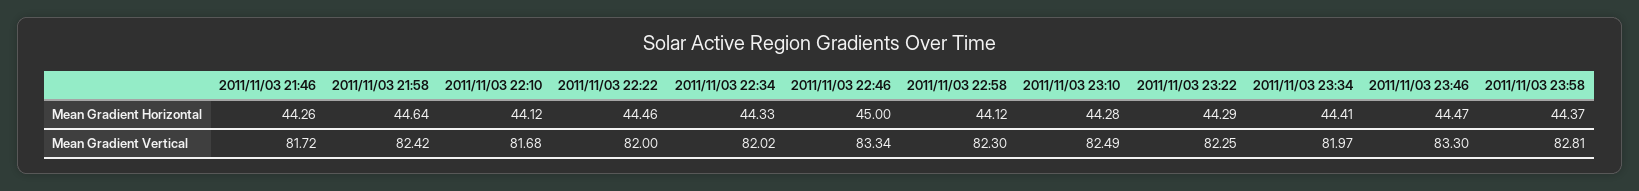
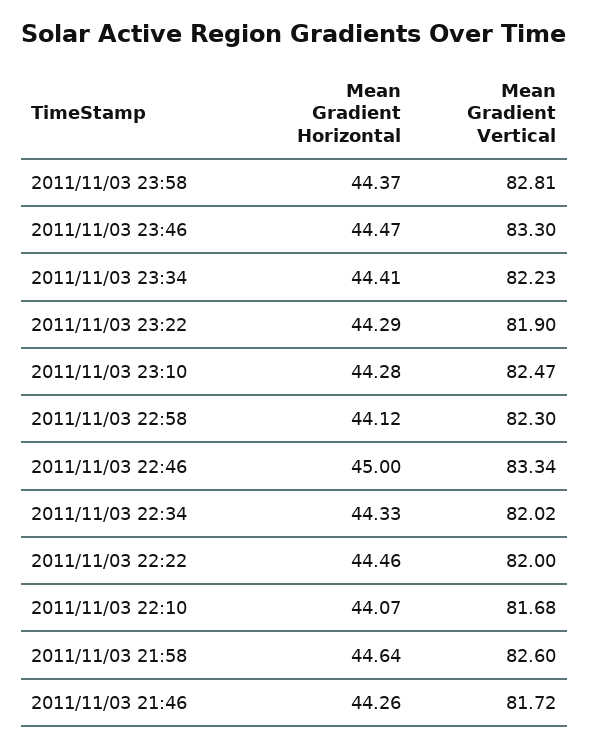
2011/11/03 22:10, Mean Gradient Horizontal: 44.12 -> 44.07
2011/11/03 21:58, Mean Gradient Vertical: 82.42 -> 82.6
2011/11/03 23:10, Mean Gradient Vertical: 82.49 -> 82.47
2011/11/03 23:22, Mean Gradient Vertical: 82.25 -> 81.9
2011/11/03 23:34, Mean Gradient Vertical: 81.97 -> 82.23

